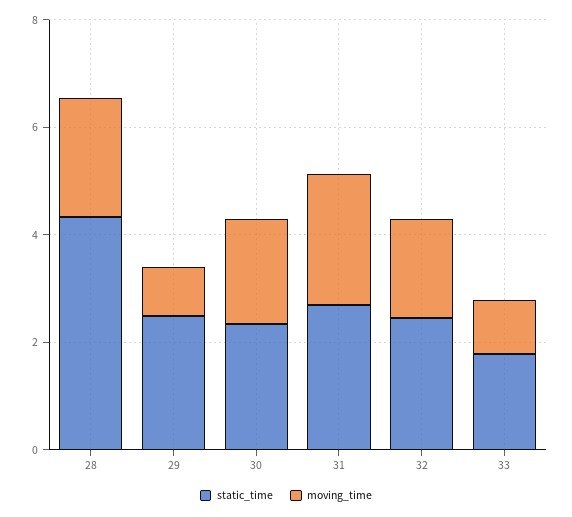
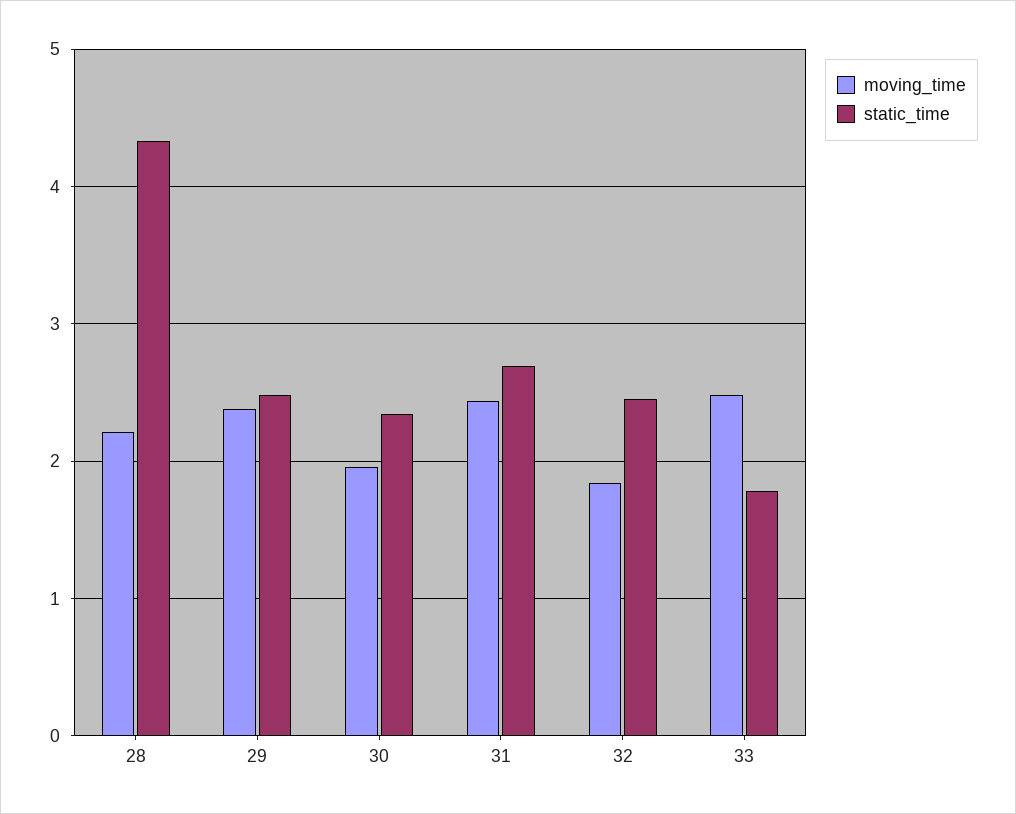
moving_time, 29: 1 -> 2.4
moving_time, 33: 1 -> 2.5

